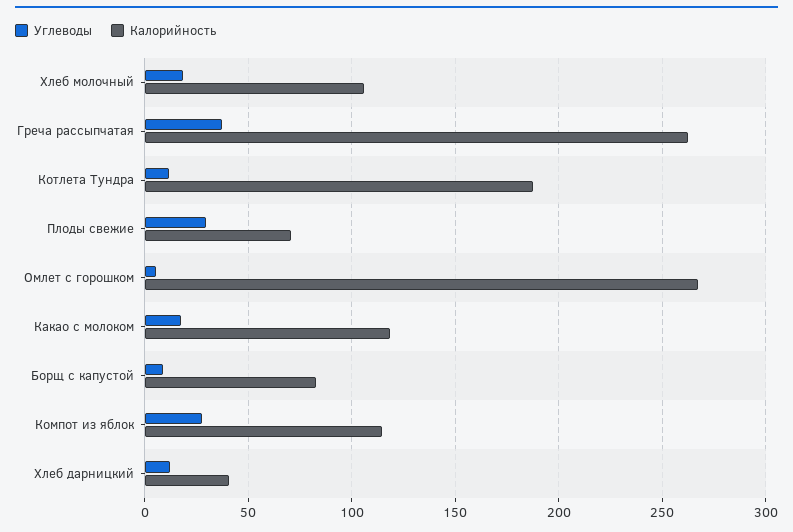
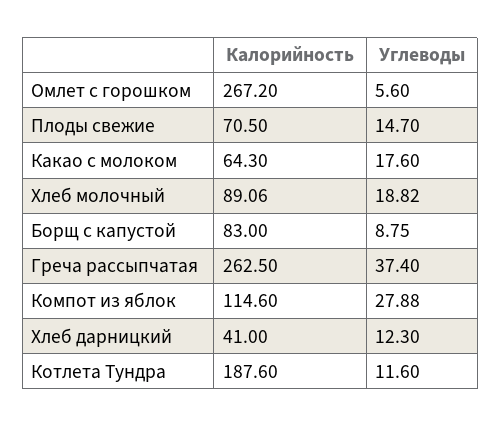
Калорийность, Хлеб молочный: 105 -> 89.06
Углеводы, Плоды свежие: 30 -> 14.7
Калорийность, Какао с молоком: 120 -> 64.3

